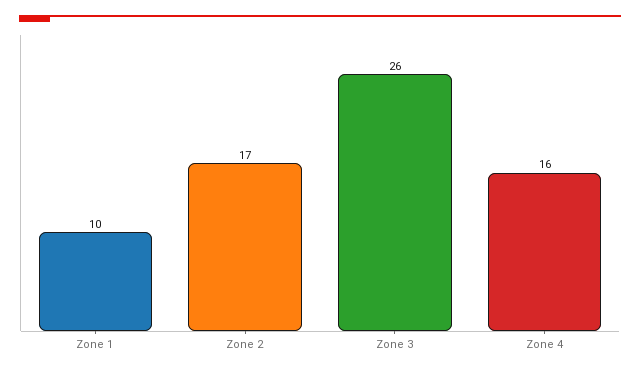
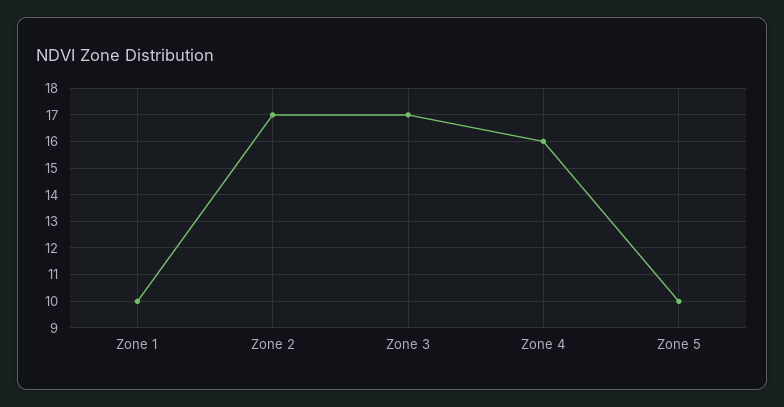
Zone 3: 26 -> 17
Zone 5: none -> 10

